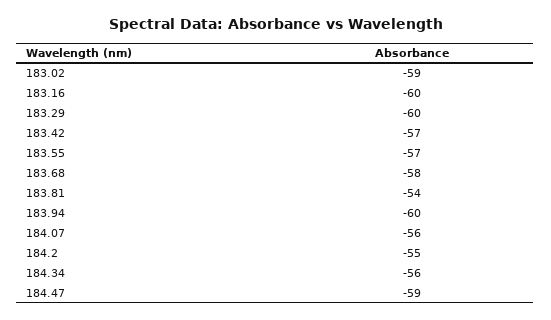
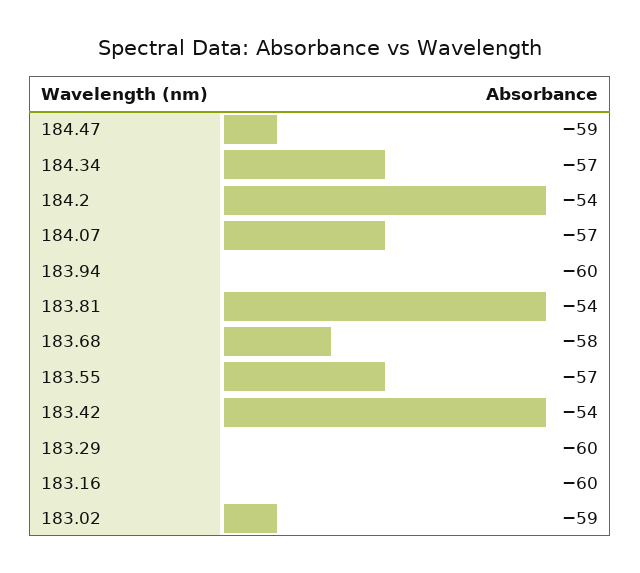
183.42: -57 -> -54
184.07: -56 -> -57
184.2: -55 -> -54
184.34: -56 -> -57

